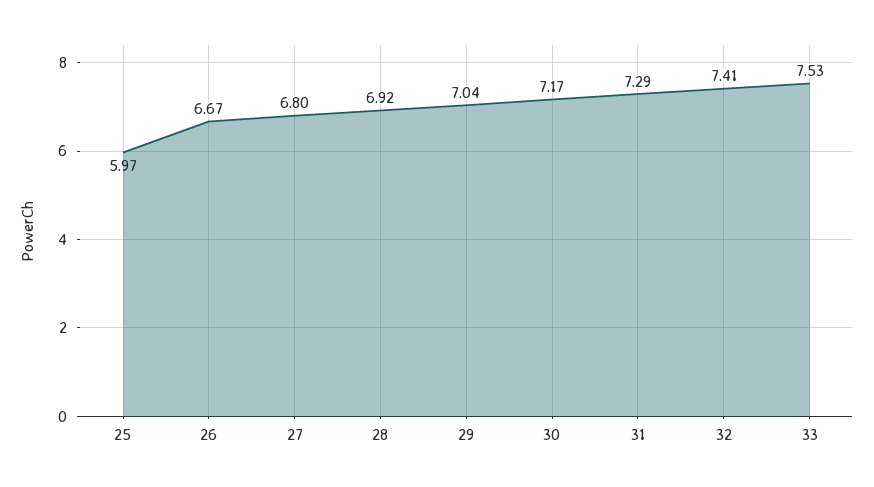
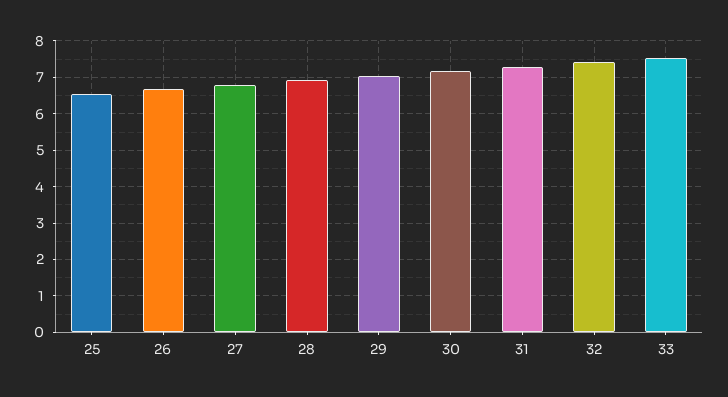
25: 5.97 -> 6.6

